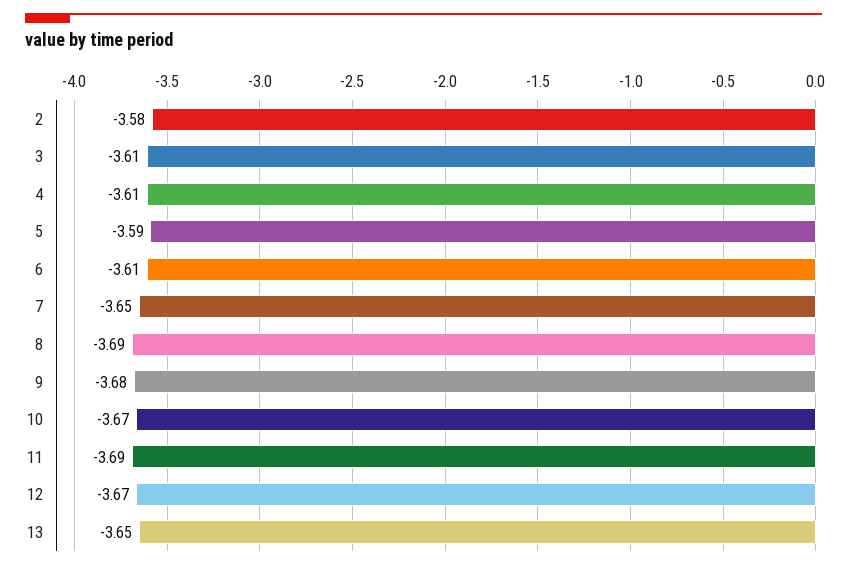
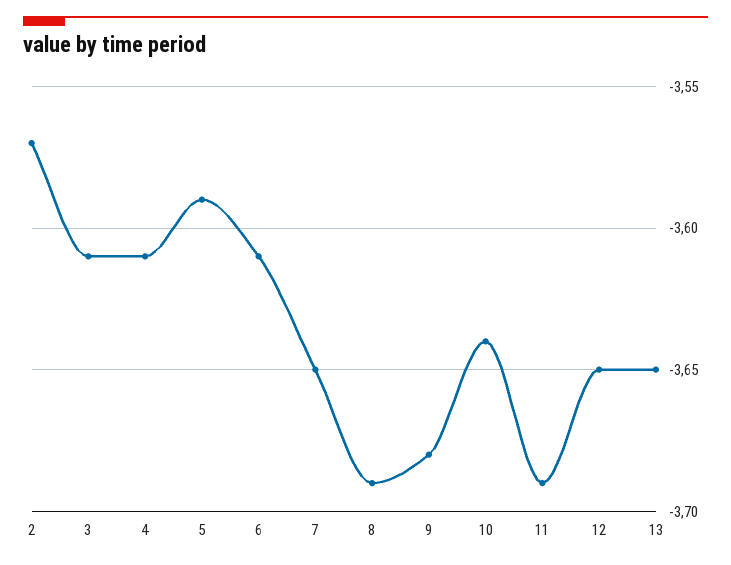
2: -3.58 -> -3.57
10: -3.67 -> -3.64
12: -3.67 -> -3.65

